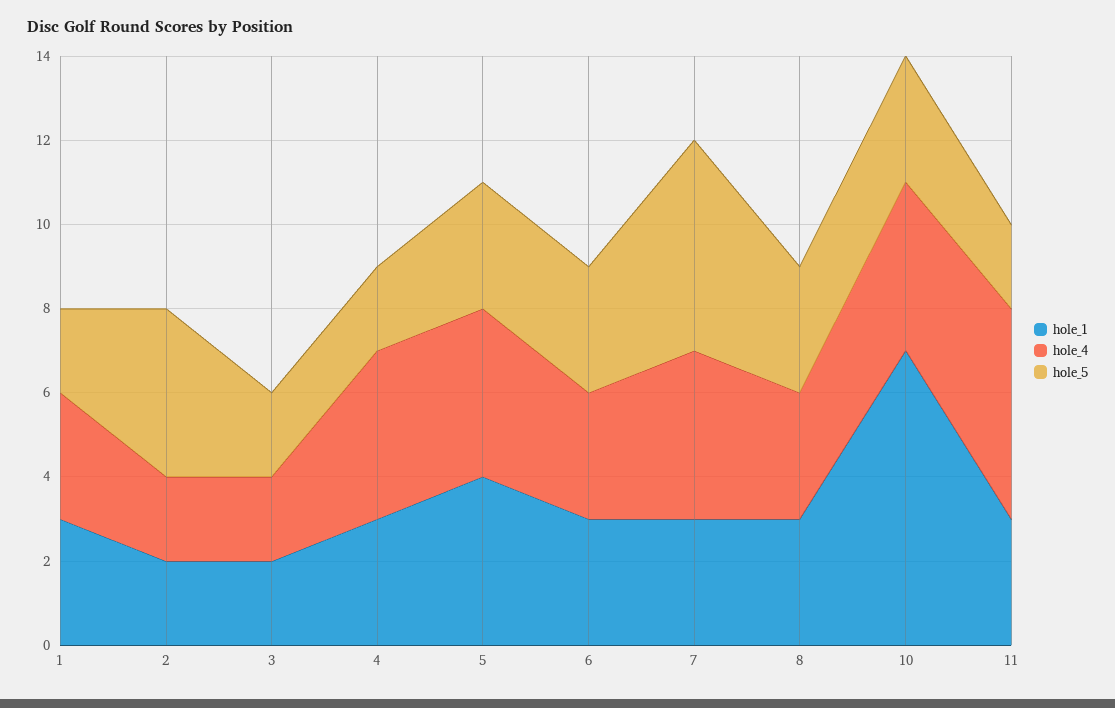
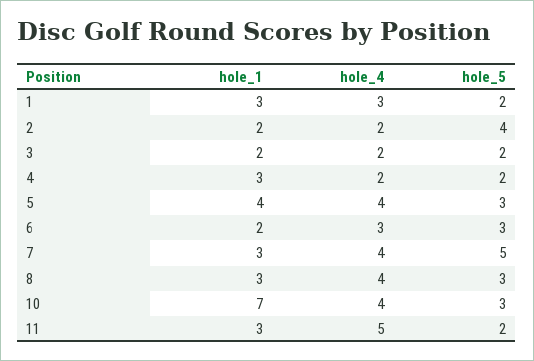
hole_4, 4: 4 -> 2
hole_1, 6: 3 -> 2
hole_4, 8: 3 -> 4

